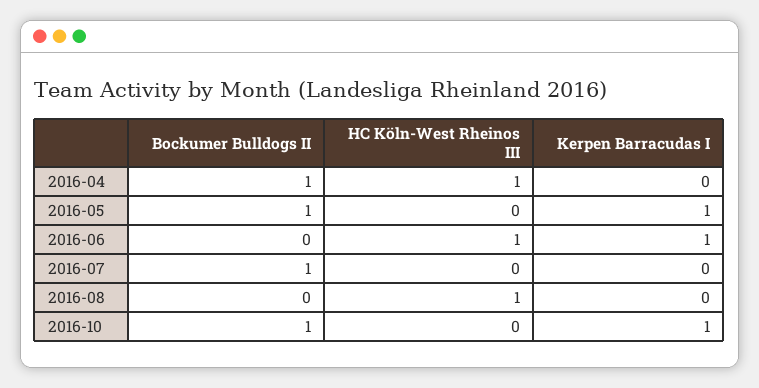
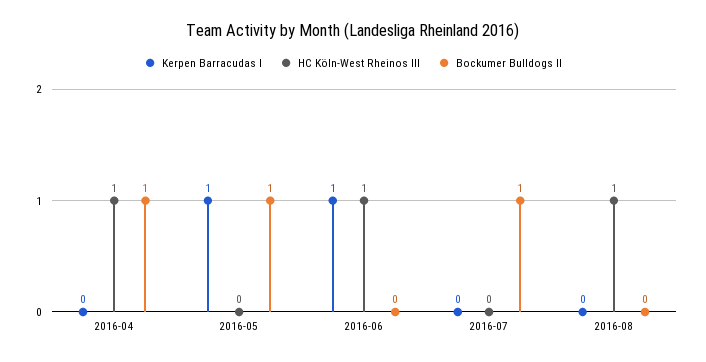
Bockumer Bulldogs II, 2016-10: 1 -> none
HC Köln-West Rheinos III, 2016-10: 0 -> none
Kerpen Barracudas I, 2016-10: 1 -> none

